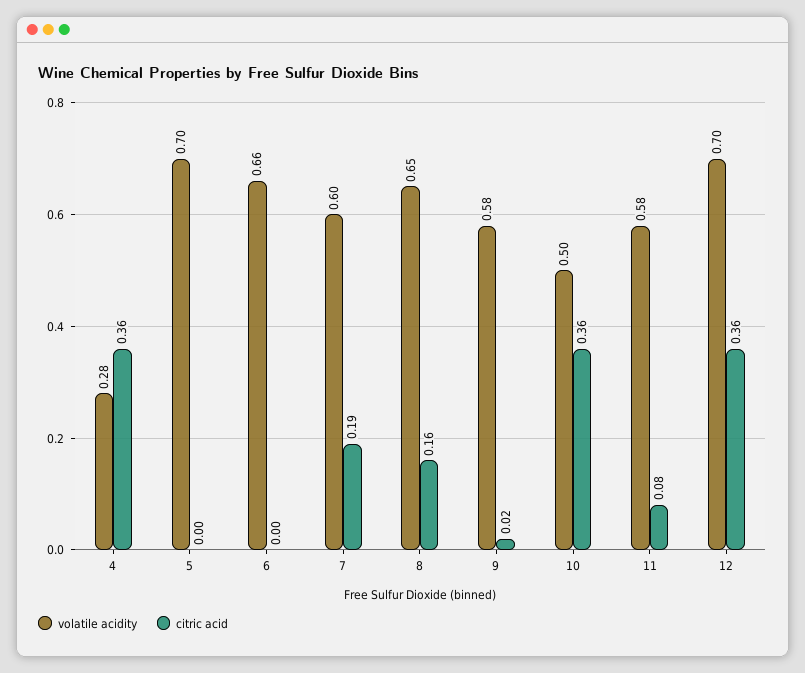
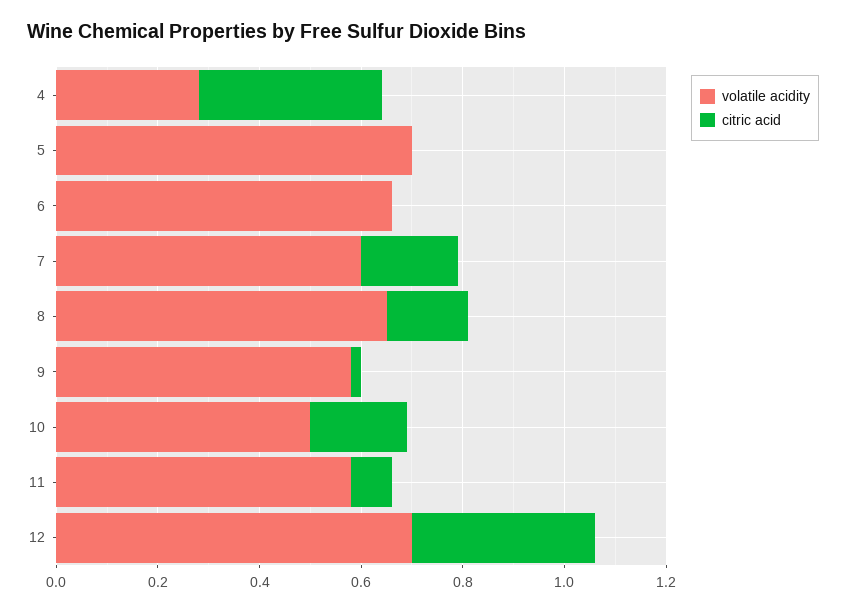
citric acid, 10: 0.36 -> 0.2

